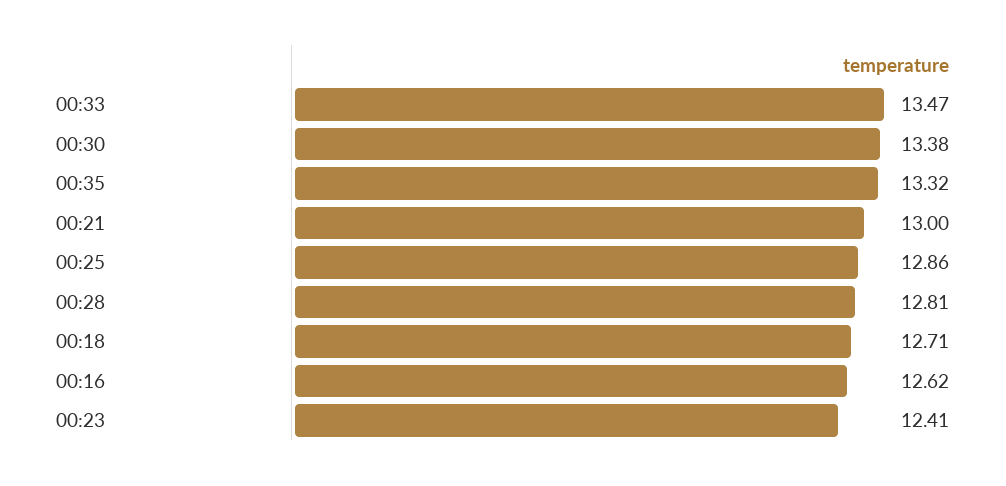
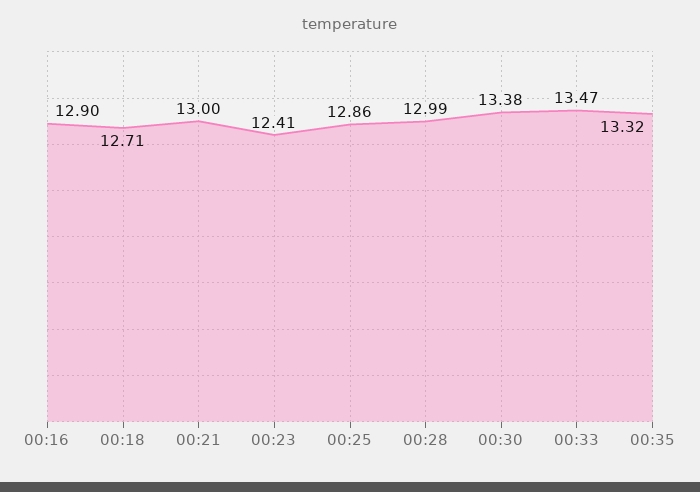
00:28: 12.81 -> 12.99
00:16: 12.62 -> 12.9

